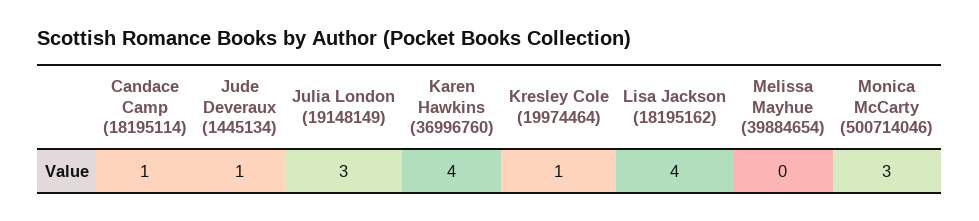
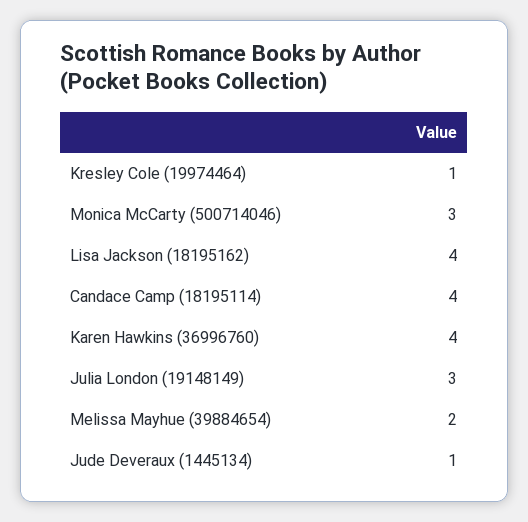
Candace Camp (18195114): 1 -> 4
Melissa Mayhue (39884654): 0 -> 2

